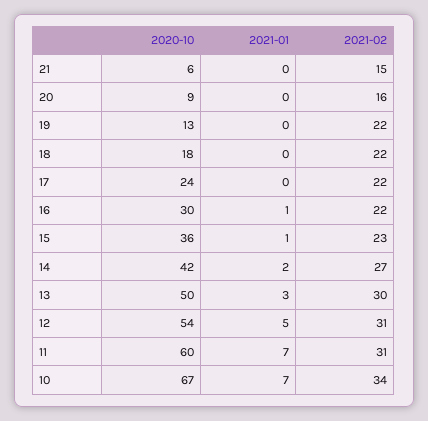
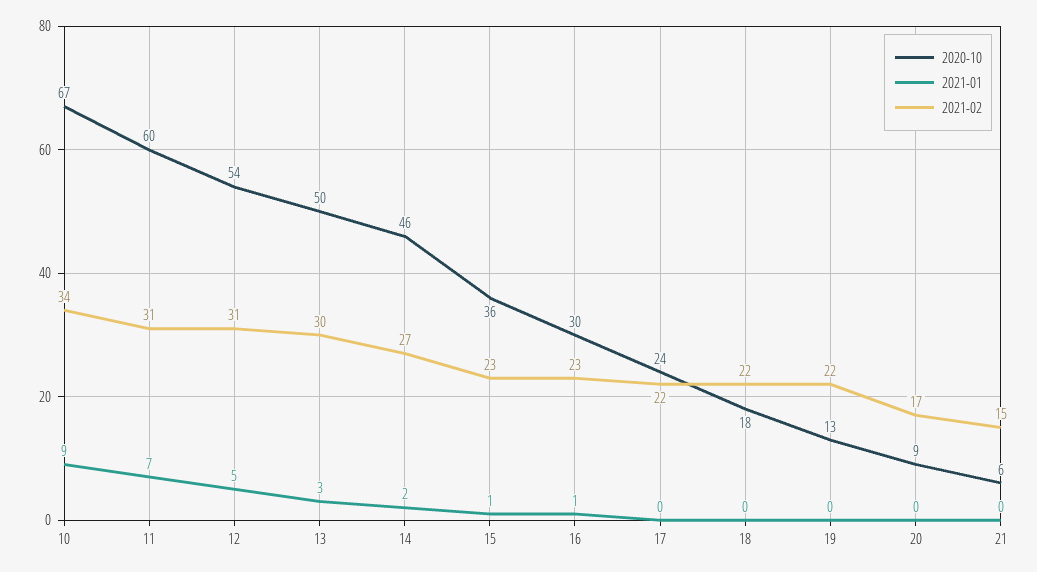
2021-02, 20: 16 -> 17
2021-02, 16: 22 -> 23
2020-10, 14: 42 -> 46
2021-01, 10: 7 -> 9

